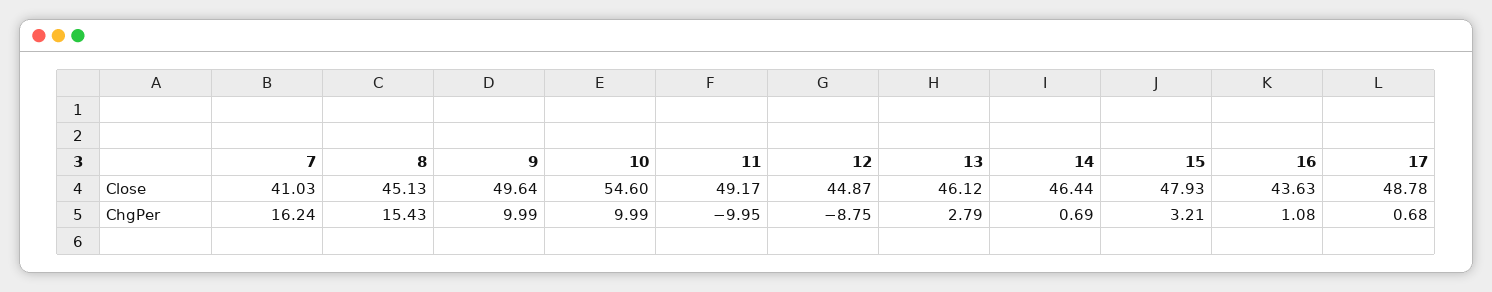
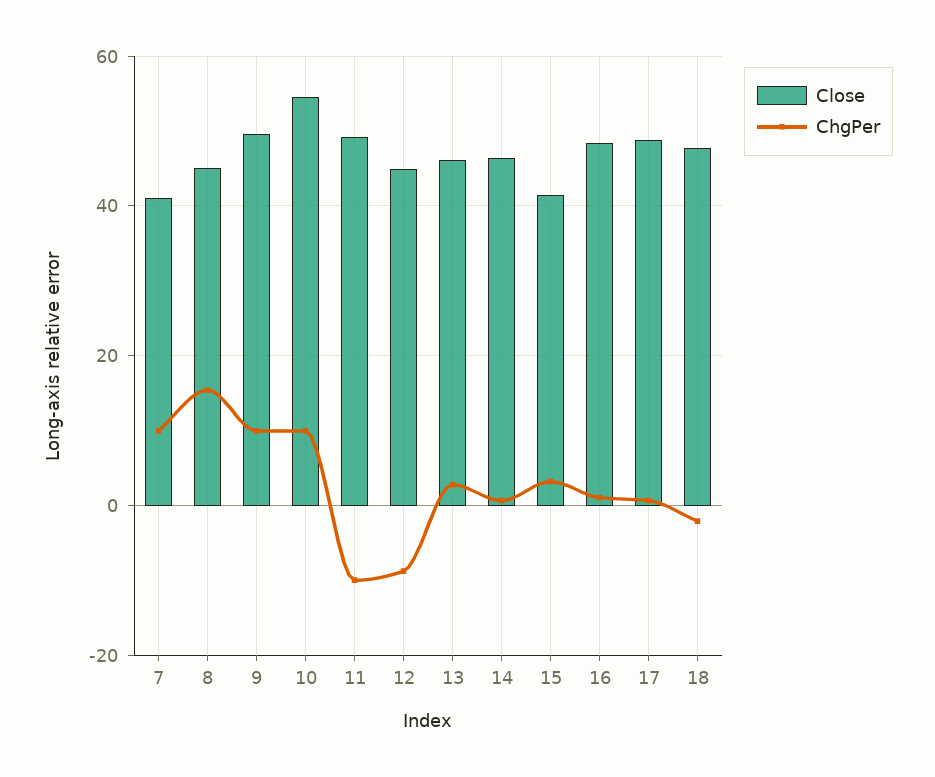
Close, 15: 47.93 -> 42
Close, 16: 43.63 -> 48
ChgPer, 7: 16.24 -> 10
Close, 18: none -> 48
ChgPer, 18: none -> -2

